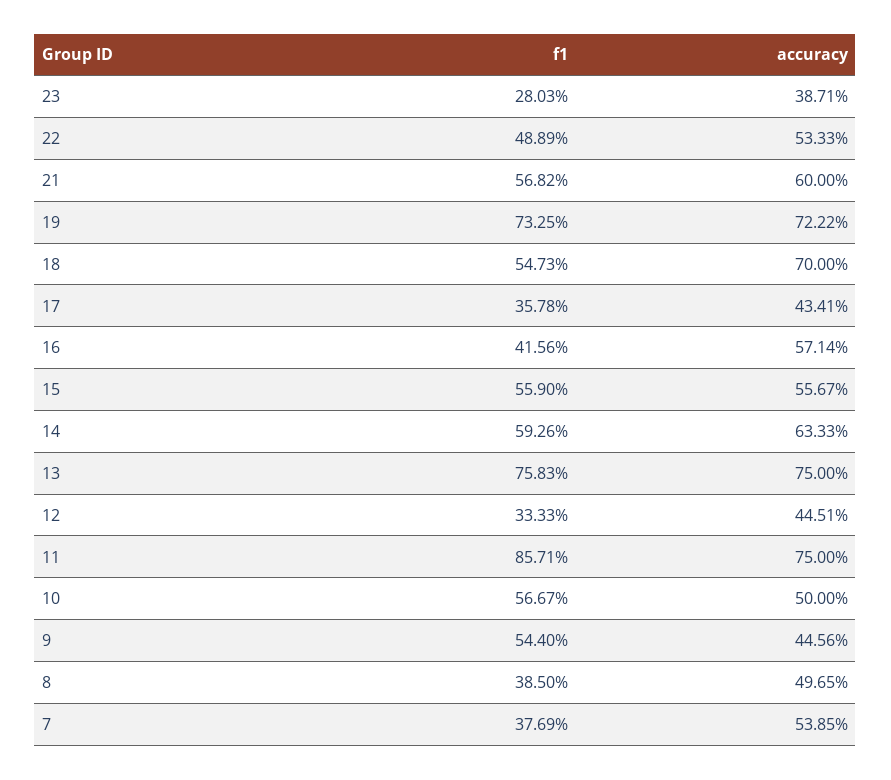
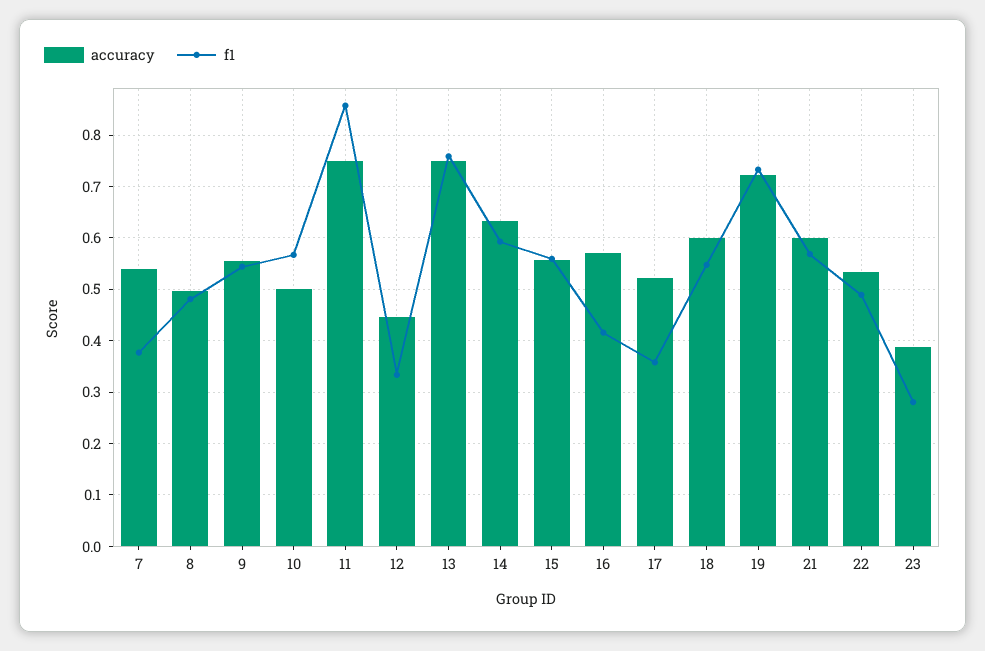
accuracy, 18: 0.7 -> 0.6
accuracy, 17: 0.4341 -> 0.52
accuracy, 9: 0.4456 -> 0.56
f1, 8: 0.385 -> 0.48

